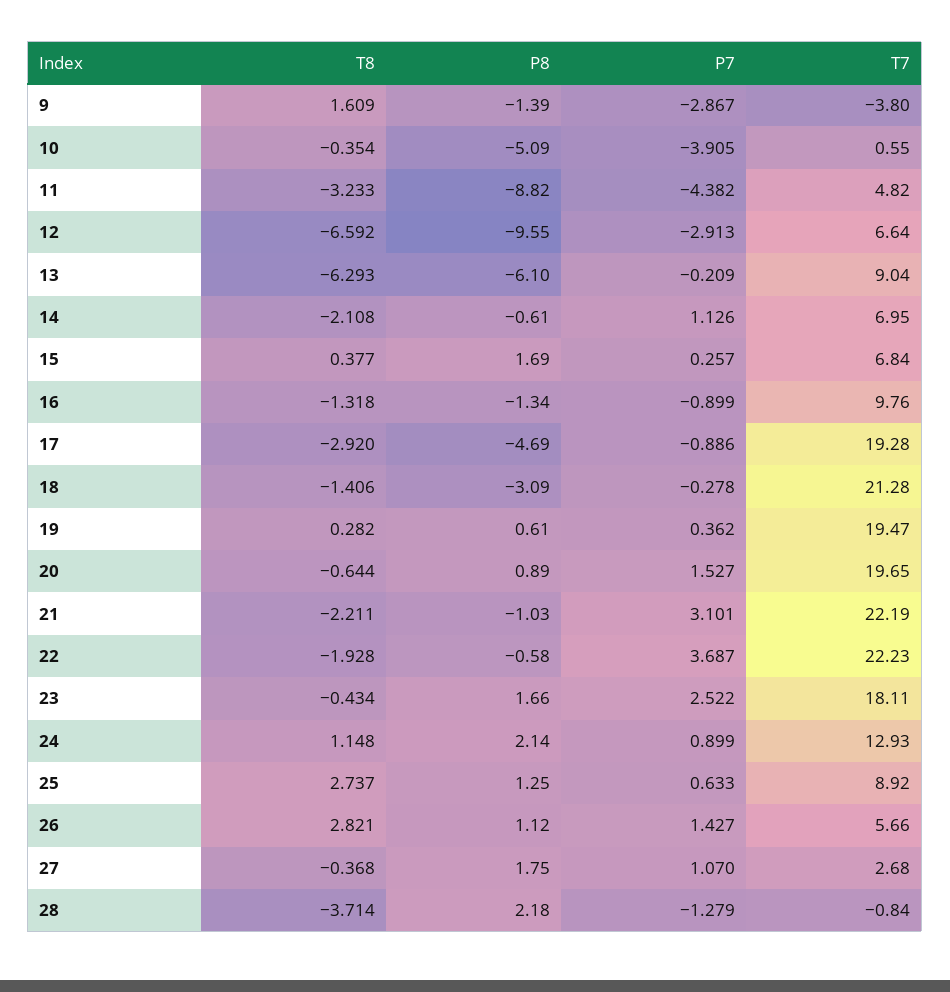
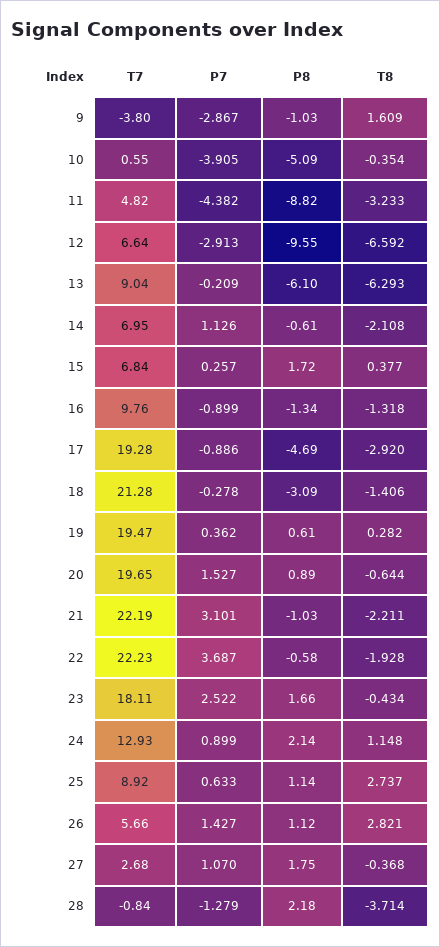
P8, 9: -1.39 -> -1.03
P8, 15: 1.69 -> 1.72
P8, 25: 1.25 -> 1.14

